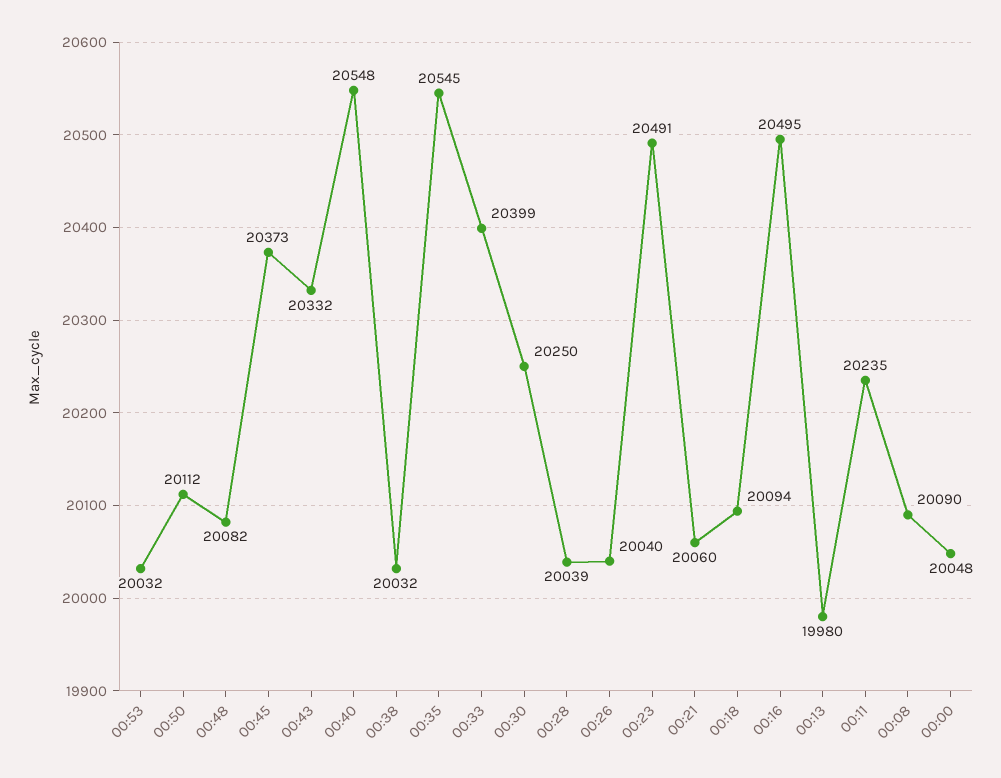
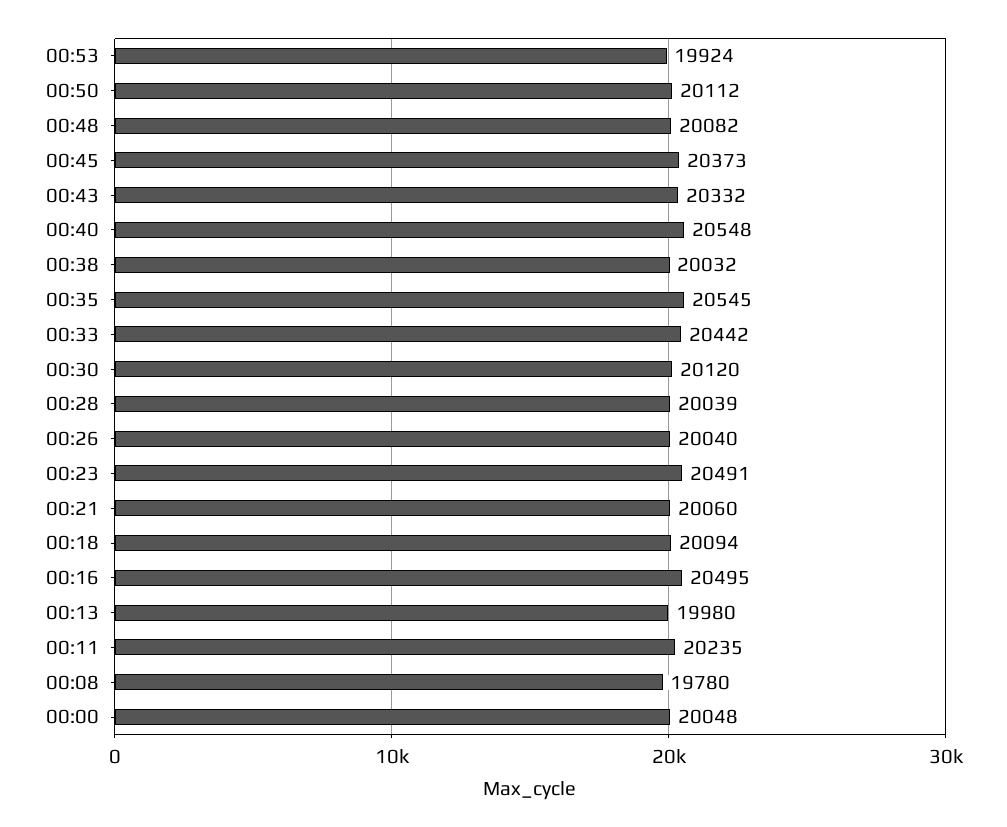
00:53: 20032 -> 19924
00:33: 20399 -> 20442
00:30: 20250 -> 20120
00:08: 20090 -> 19780

